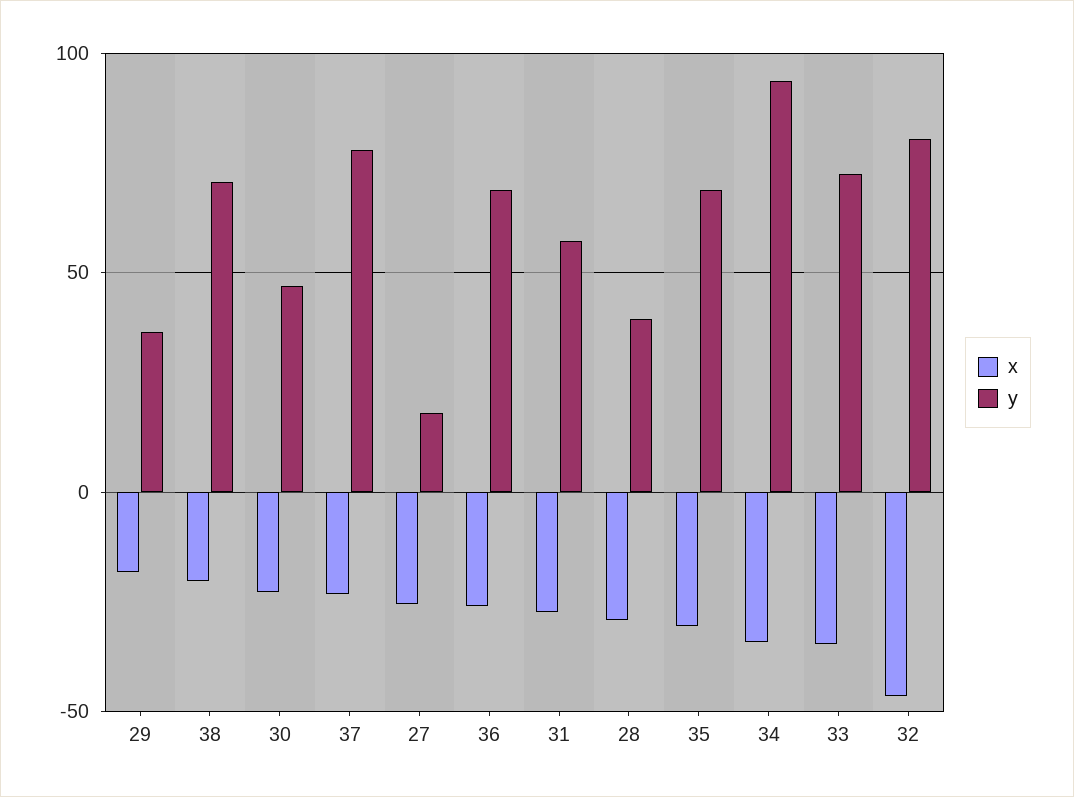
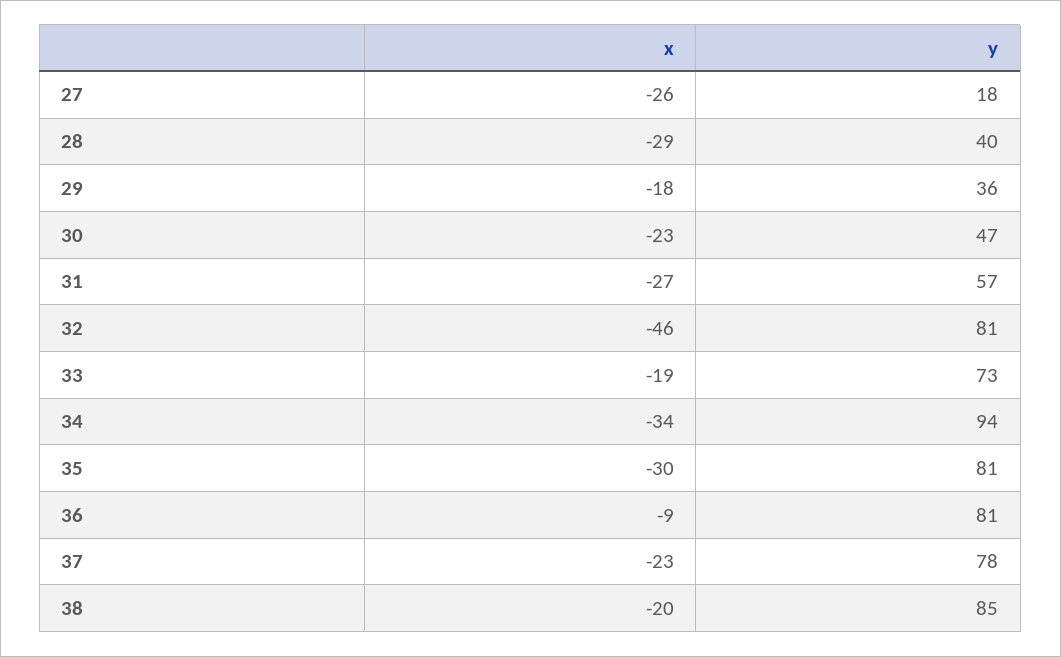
y, 38: 70 -> 85
x, 36: -25 -> -9
y, 36: 70 -> 81
y, 35: 70 -> 81
x, 33: -35 -> -19

